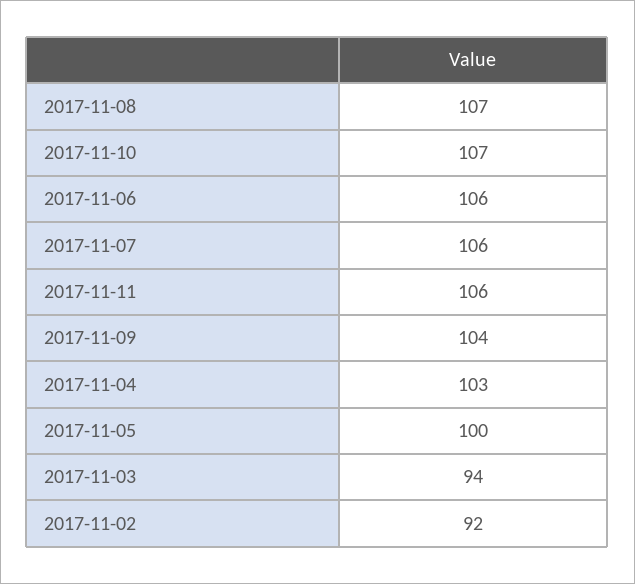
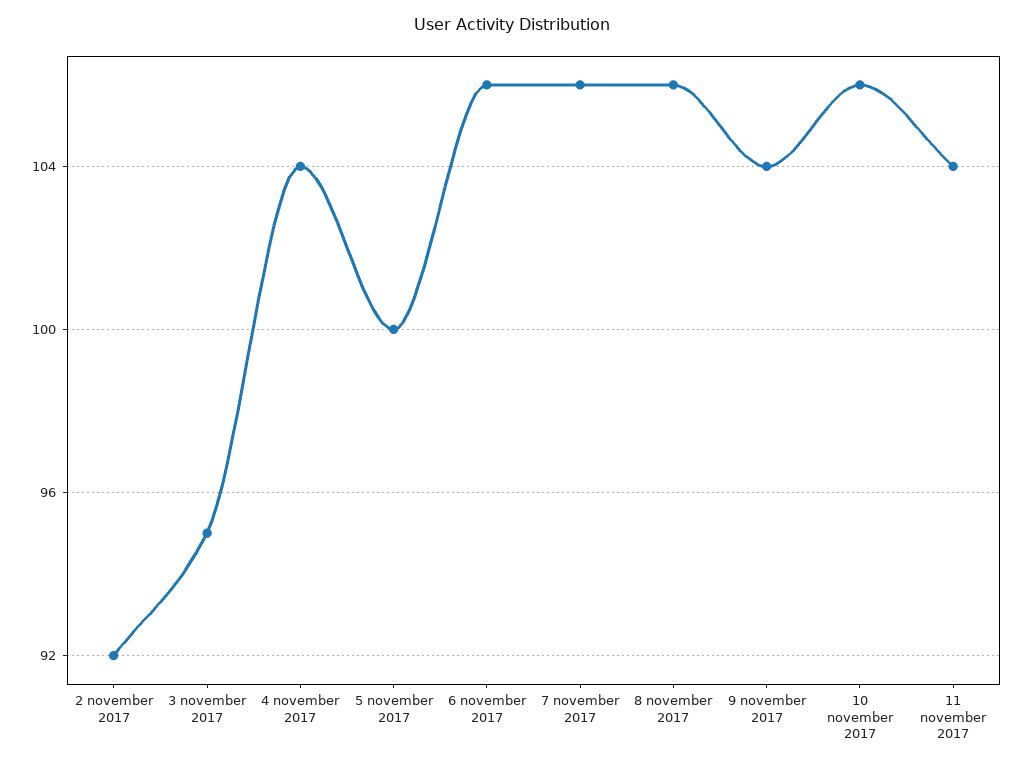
2017-11-08: 107 -> 106
2017-11-10: 107 -> 106
2017-11-11: 106 -> 104
2017-11-04: 103 -> 104
2017-11-03: 94 -> 95

